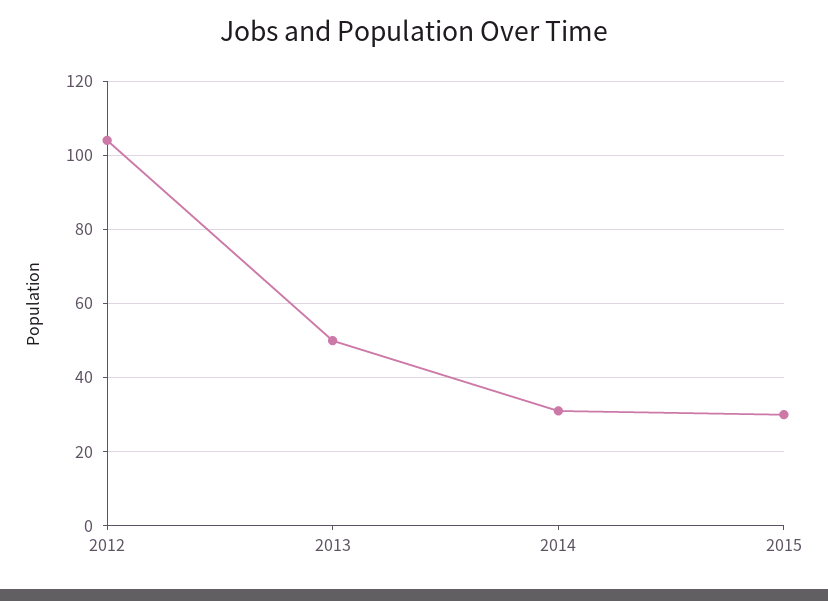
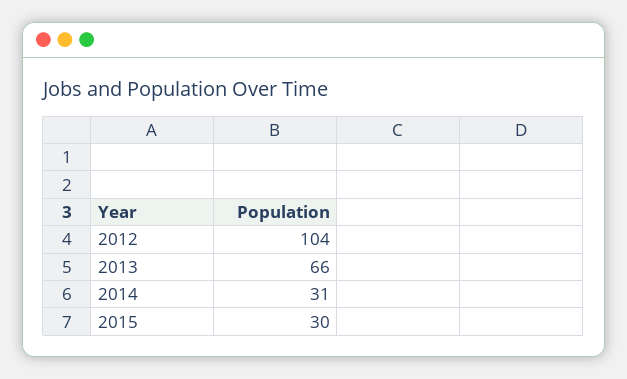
2013: 50 -> 66

